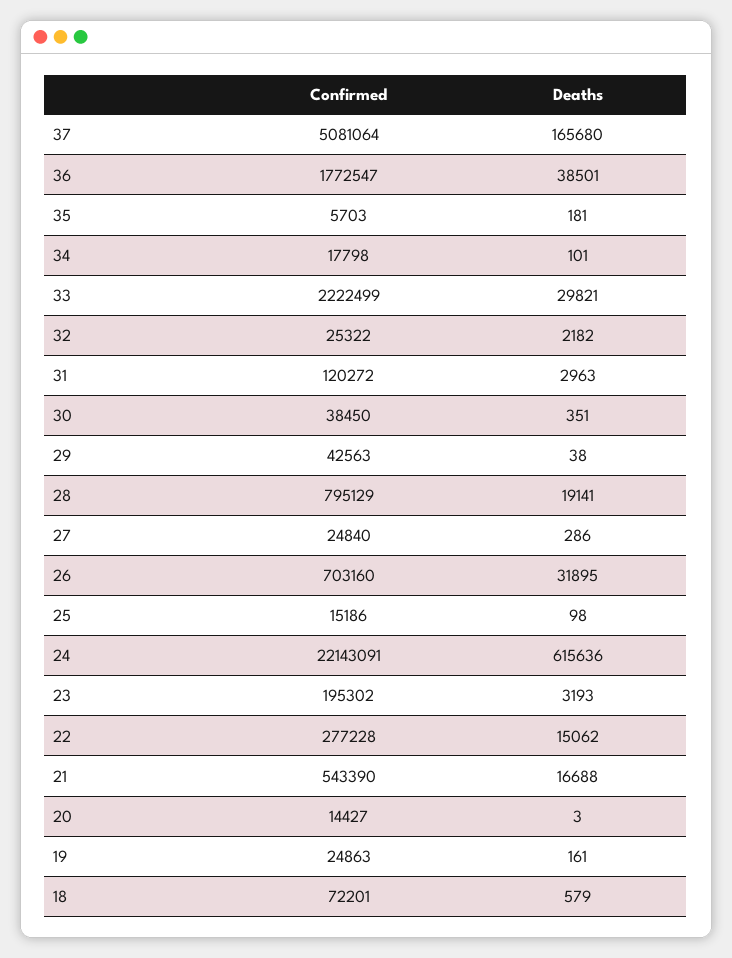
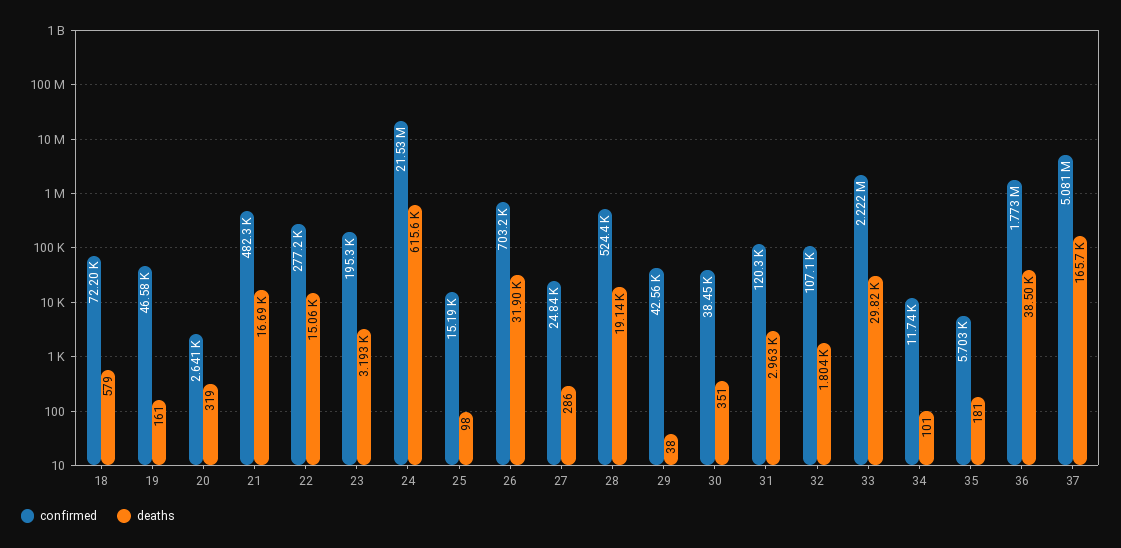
Confirmed, 34: 17798 -> 11740
Confirmed, 32: 25322 -> 107100
Deaths, 32: 2182 -> 1804
Confirmed, 28: 795129 -> 524400
Confirmed, 24: 22143091 -> 21530000
Confirmed, 21: 543390 -> 482300
Confirmed, 20: 14427 -> 2641
Deaths, 20: 3 -> 319
Confirmed, 19: 24863 -> 46580

